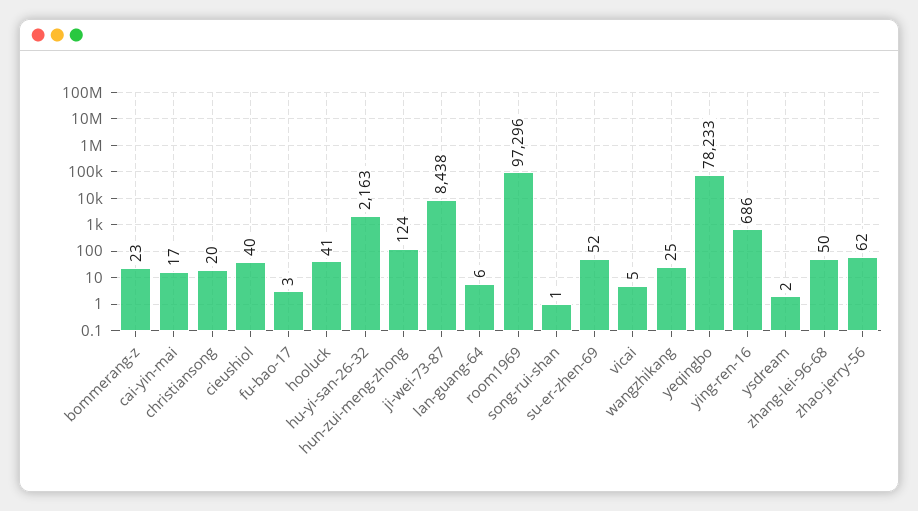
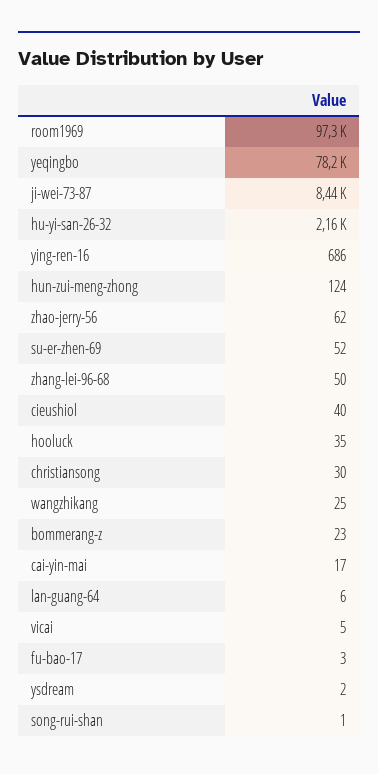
christiansong: 20 -> 30
hooluck: 41 -> 35

